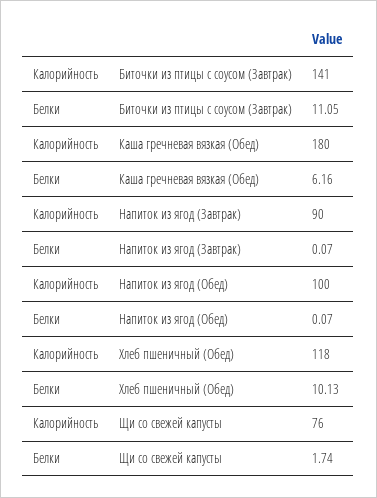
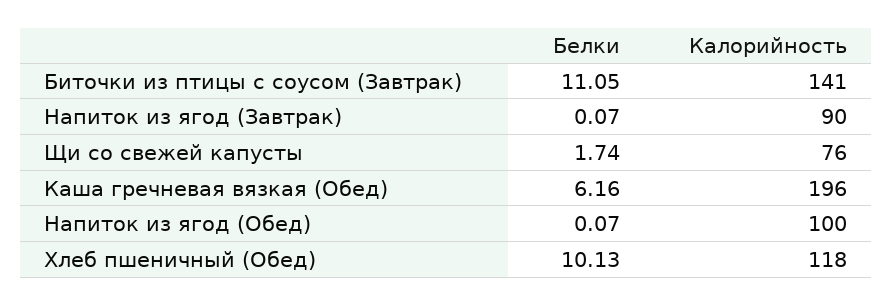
Калорийность, Каша гречневая вязкая (Обед): 180 -> 196

